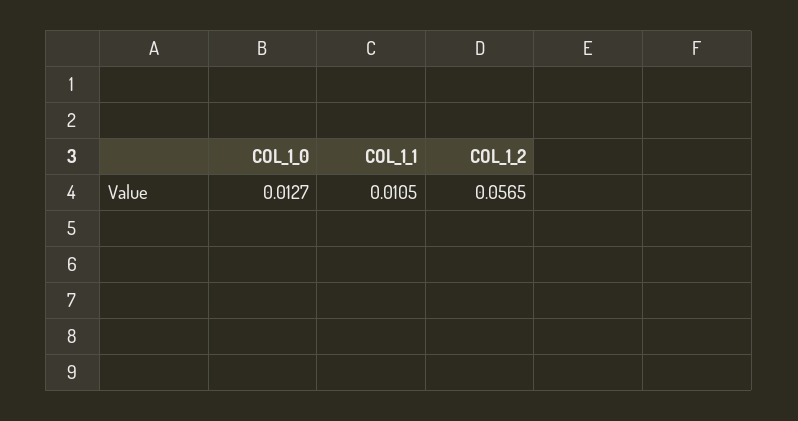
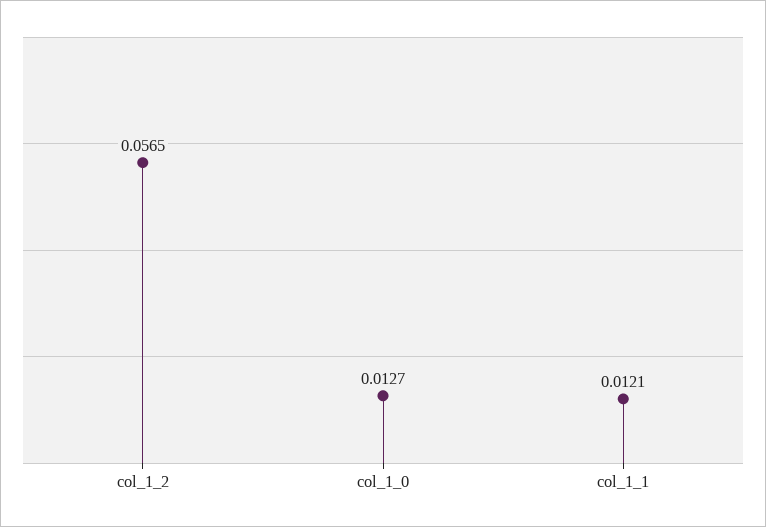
COL_1_1: 0.0105 -> 0.0121

